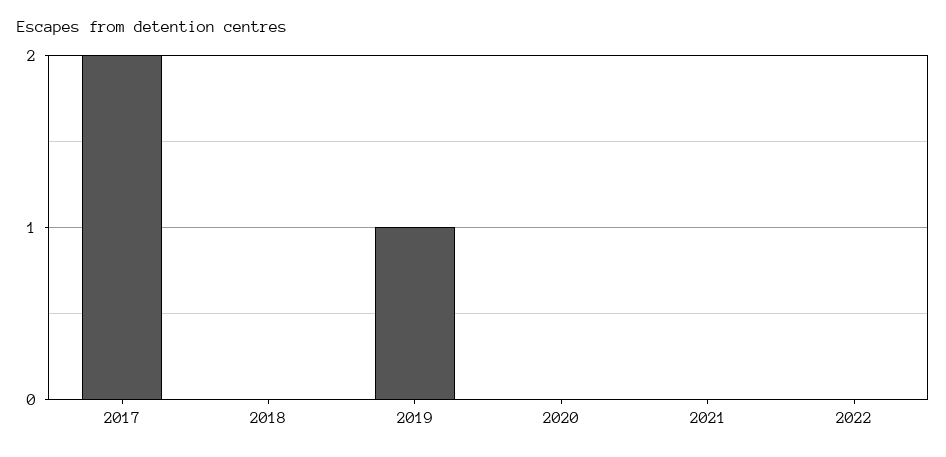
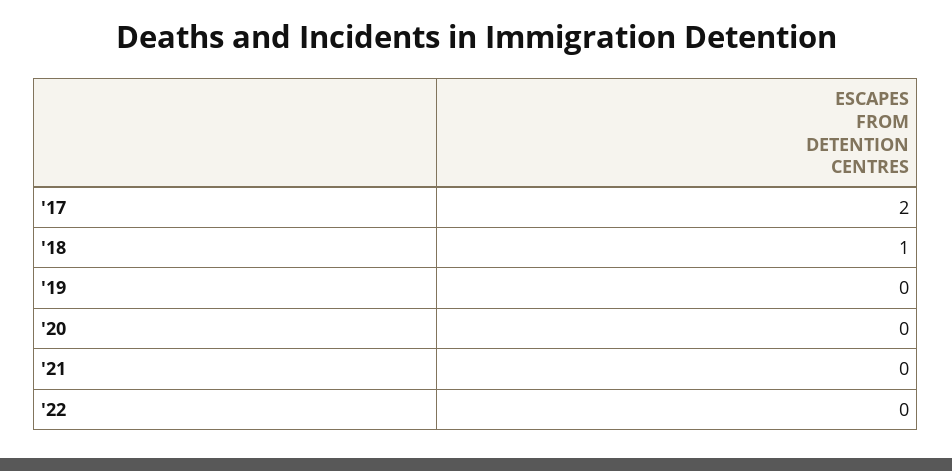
2018: 0 -> 1
2019: 1 -> 0

